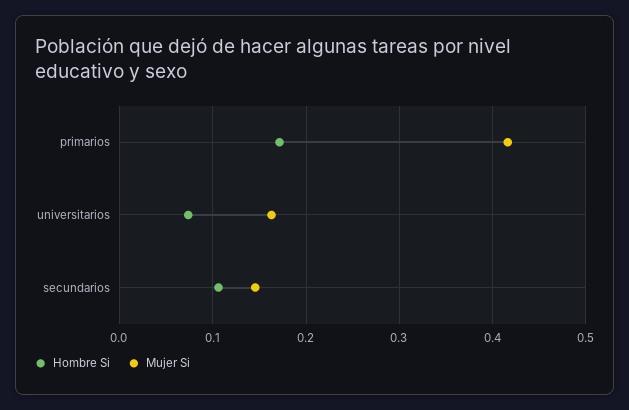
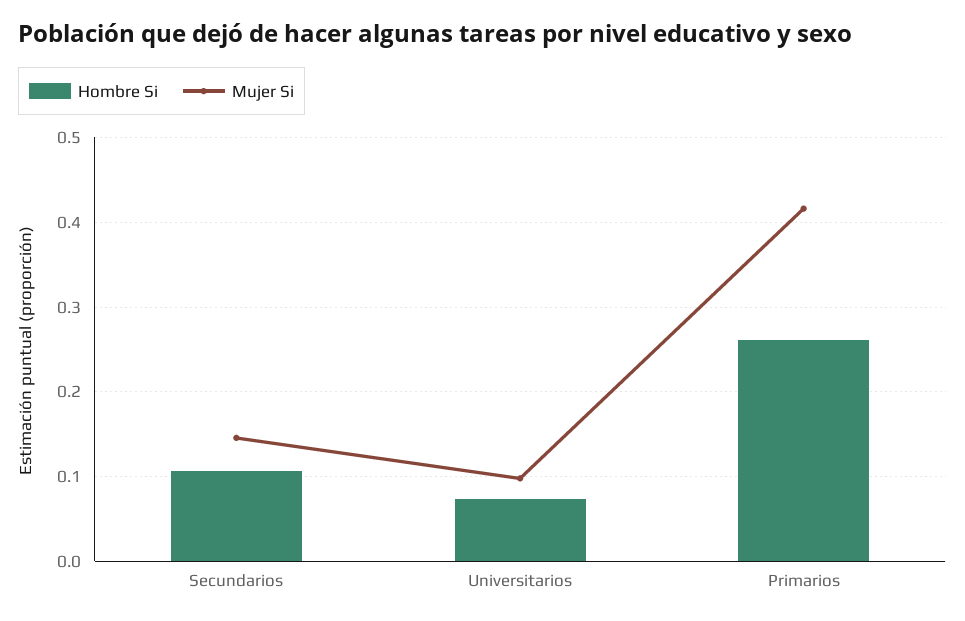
Hombre Si, primarios: 0.17 -> 0.26
Mujer Si, universitarios: 0.16 -> 0.1

